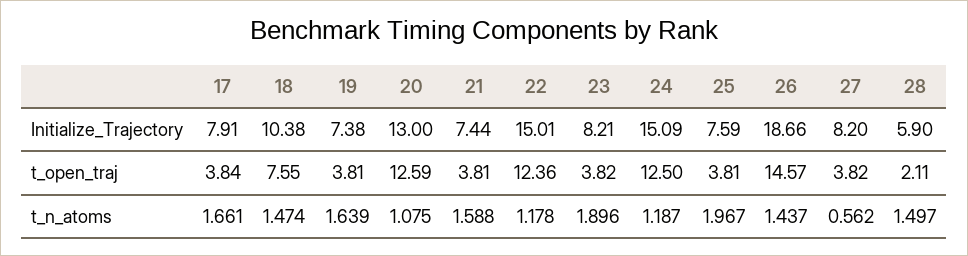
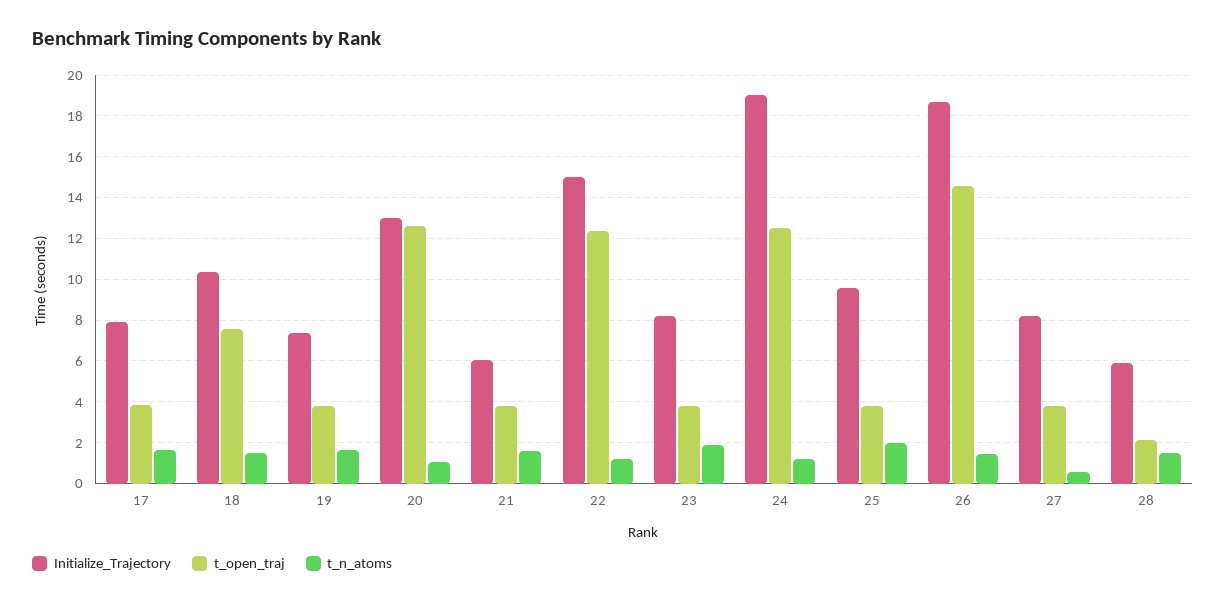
Initialize_Trajectory, 21: 7.44 -> 6
Initialize_Trajectory, 24: 15.09 -> 19
Initialize_Trajectory, 25: 7.59 -> 9.5

